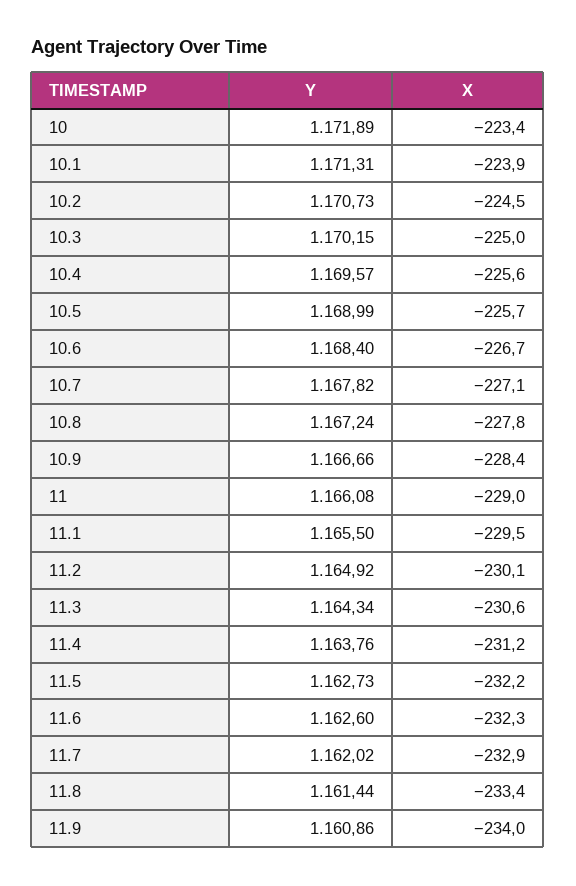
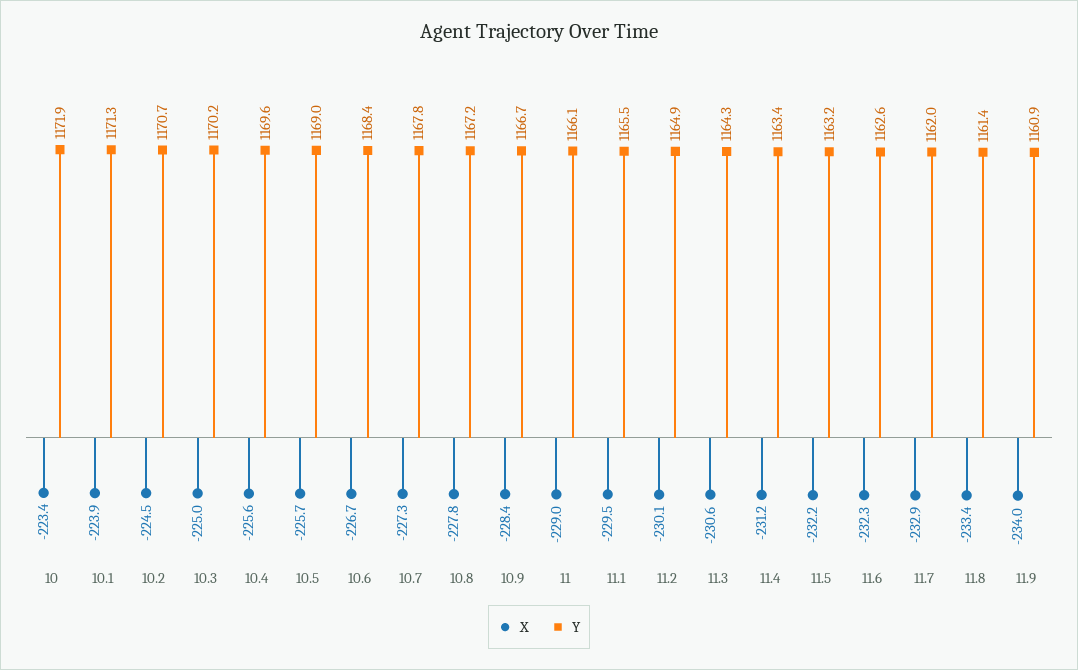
X, 10.7: -227.1 -> -227.3
Y, 11.4: 1163.76 -> 1163.4
Y, 11.5: 1162.73 -> 1163.2

